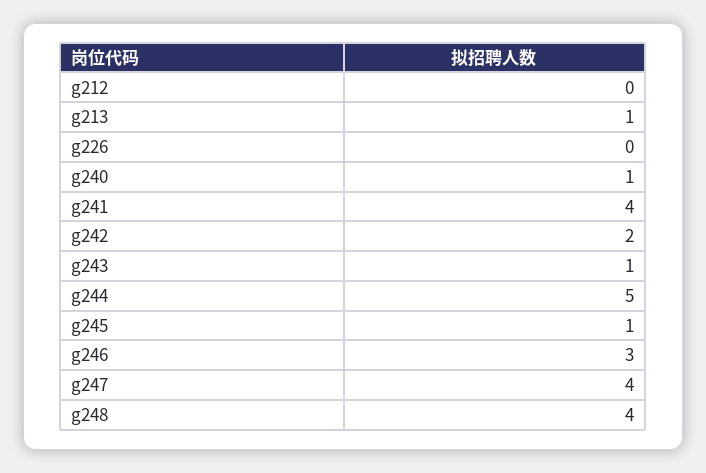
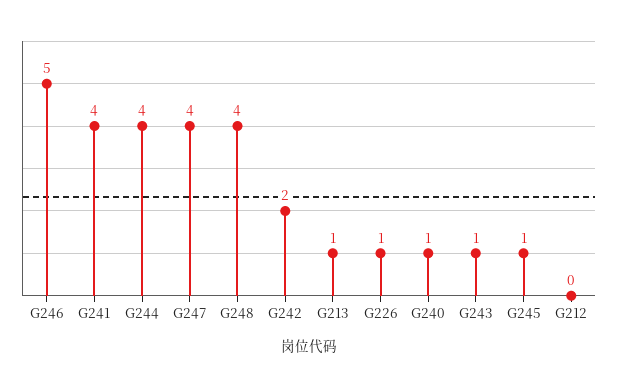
g226: 0 -> 1
g244: 5 -> 4
g246: 3 -> 5

